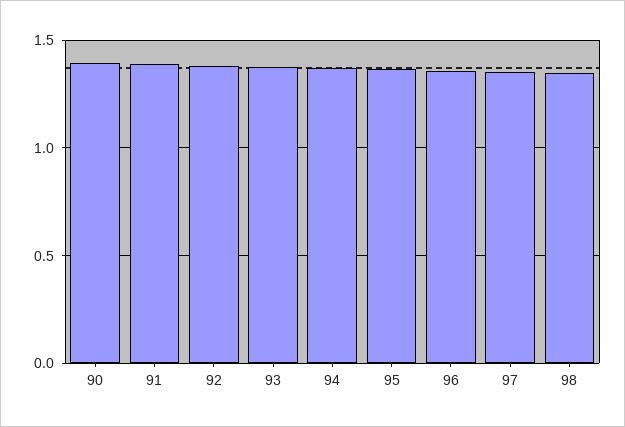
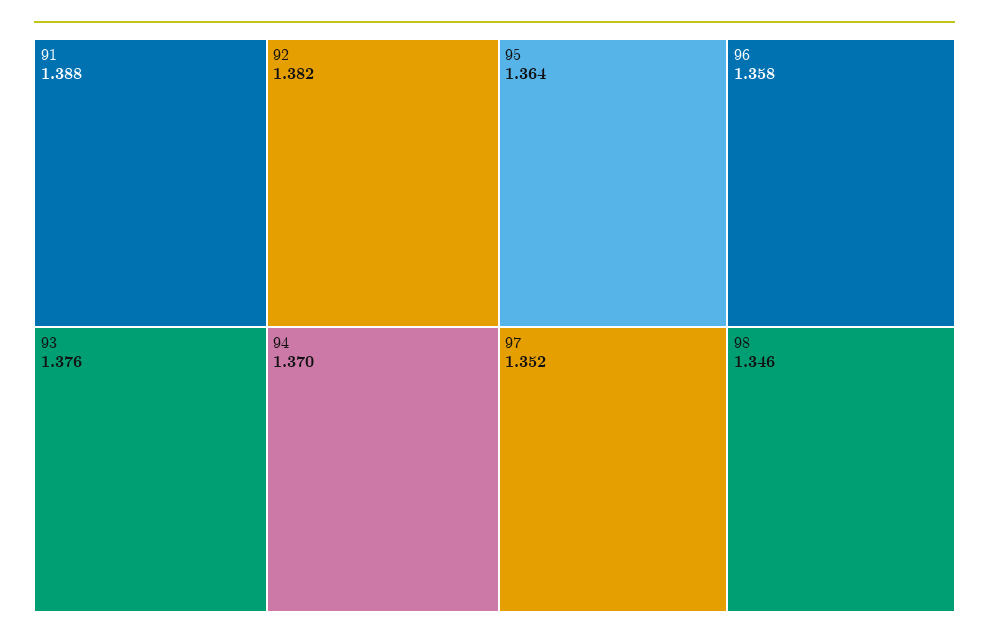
90: 1.4 -> none

